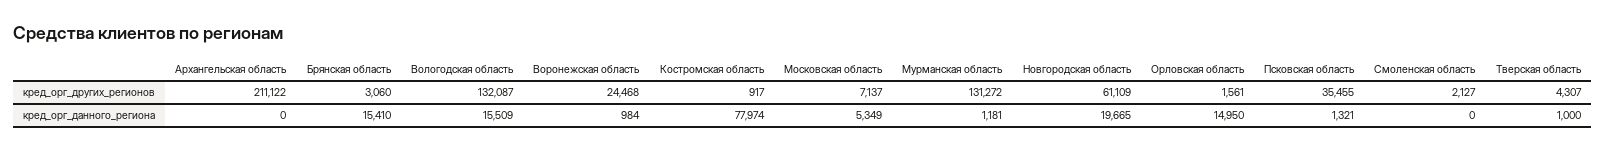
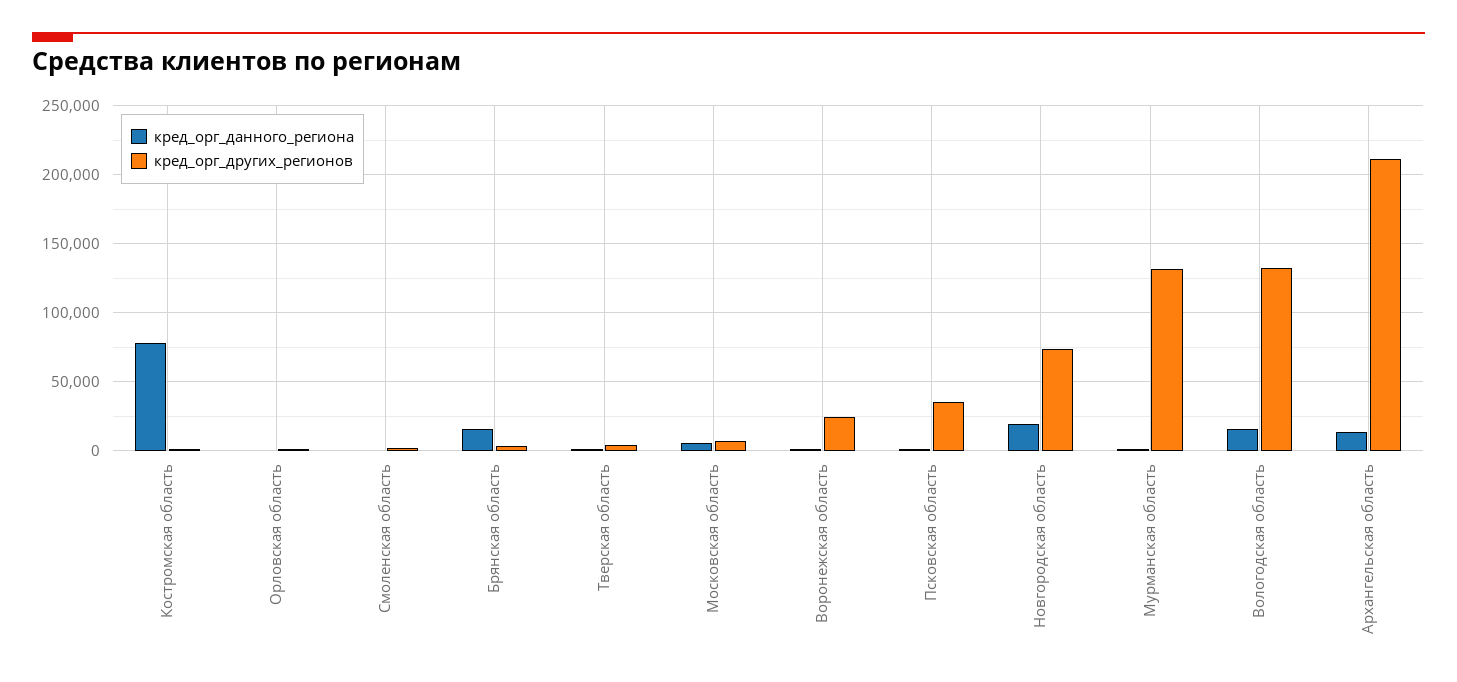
кред_орг_других_регионов, Новгородская область: 61109 -> 75000
кред_орг_данного_региона, Архангельская область: 0 -> 15000
кред_орг_данного_региона, Орловская область: 14950 -> 0

